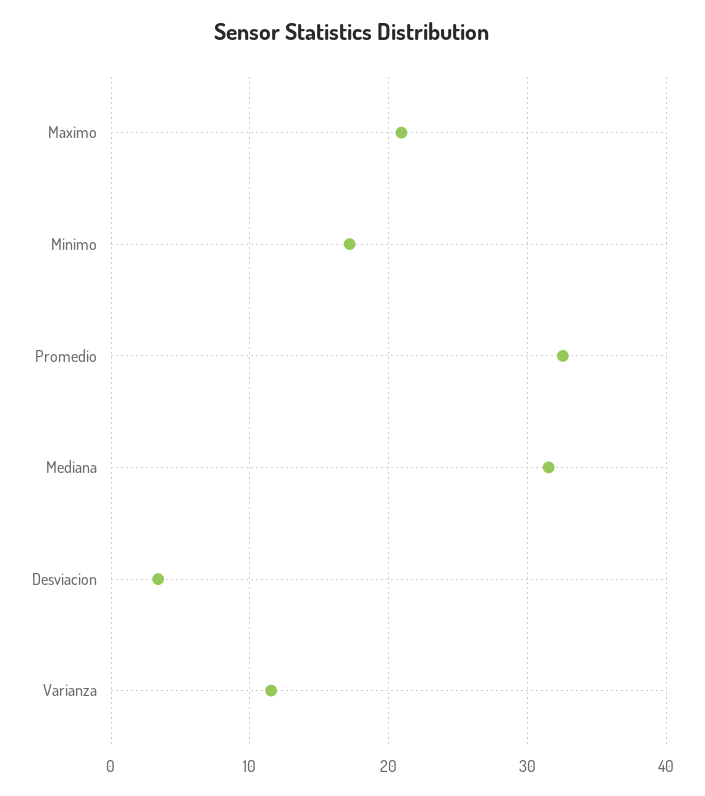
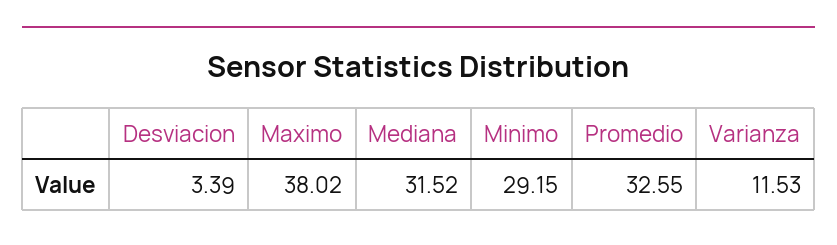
Maximo: 21 -> 38.02
Minimo: 17 -> 29.15

